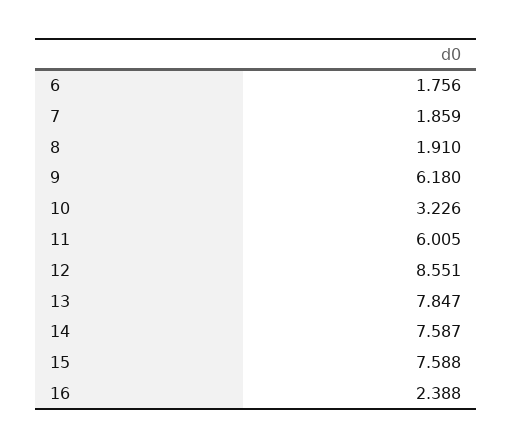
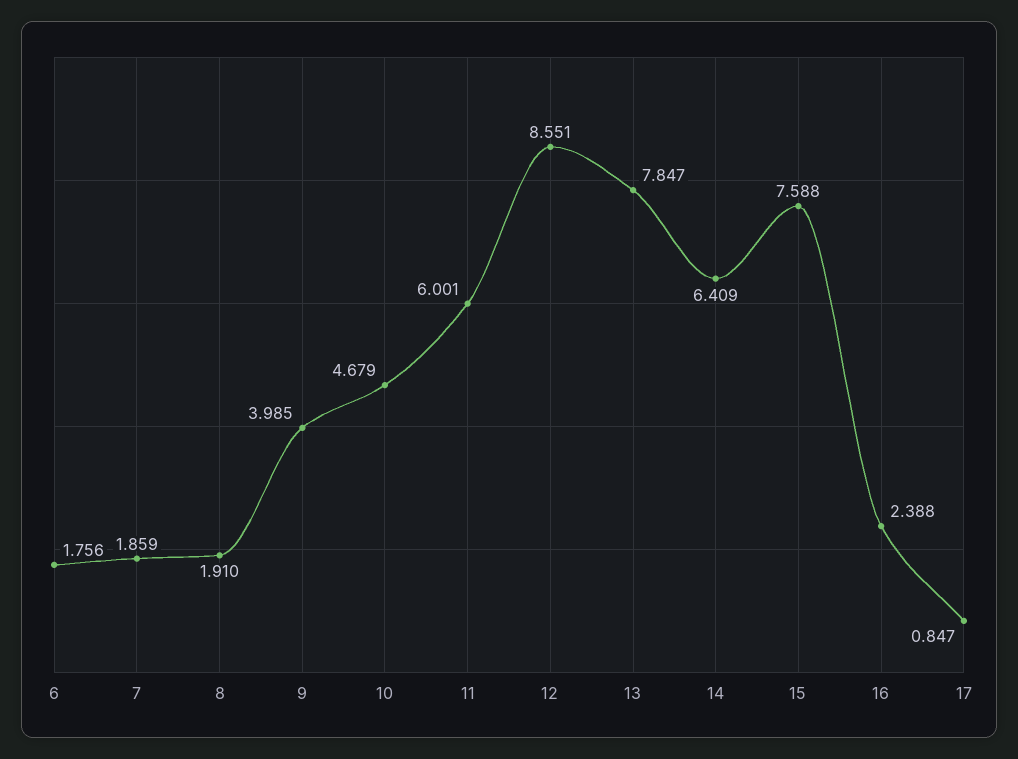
9: 6.18 -> 3.985
10: 3.226 -> 4.679
11: 6.005 -> 6.001
14: 7.587 -> 6.409
17: none -> 0.847

